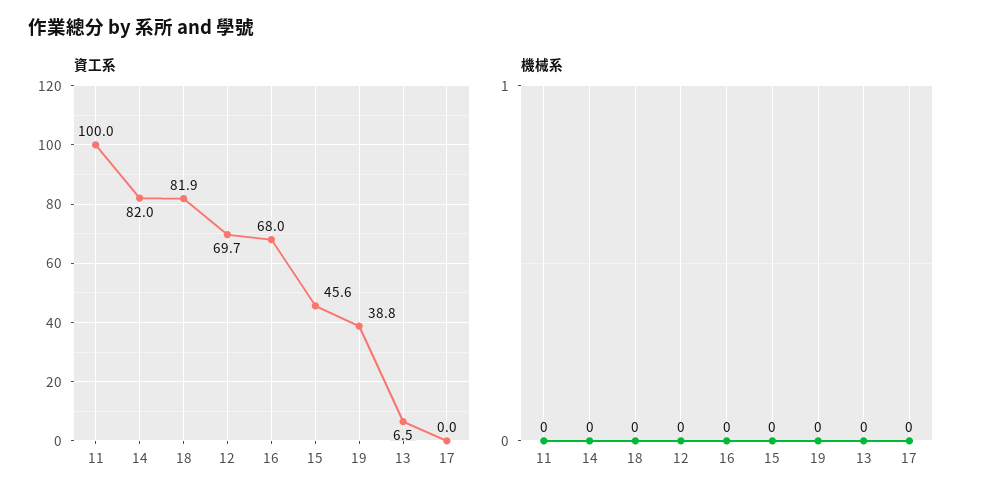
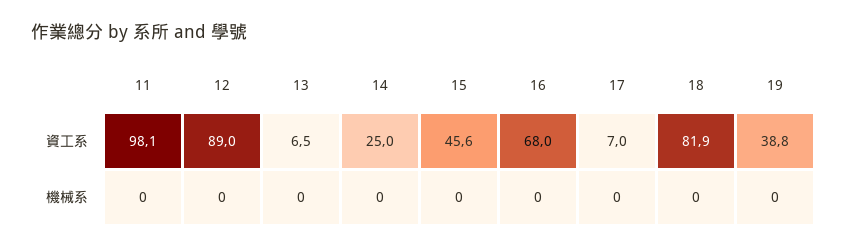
資工系, 11: 100 -> 98.1
資工系, 14: 82 -> 25
資工系, 12: 69.7 -> 89
資工系, 17: 0 -> 7

